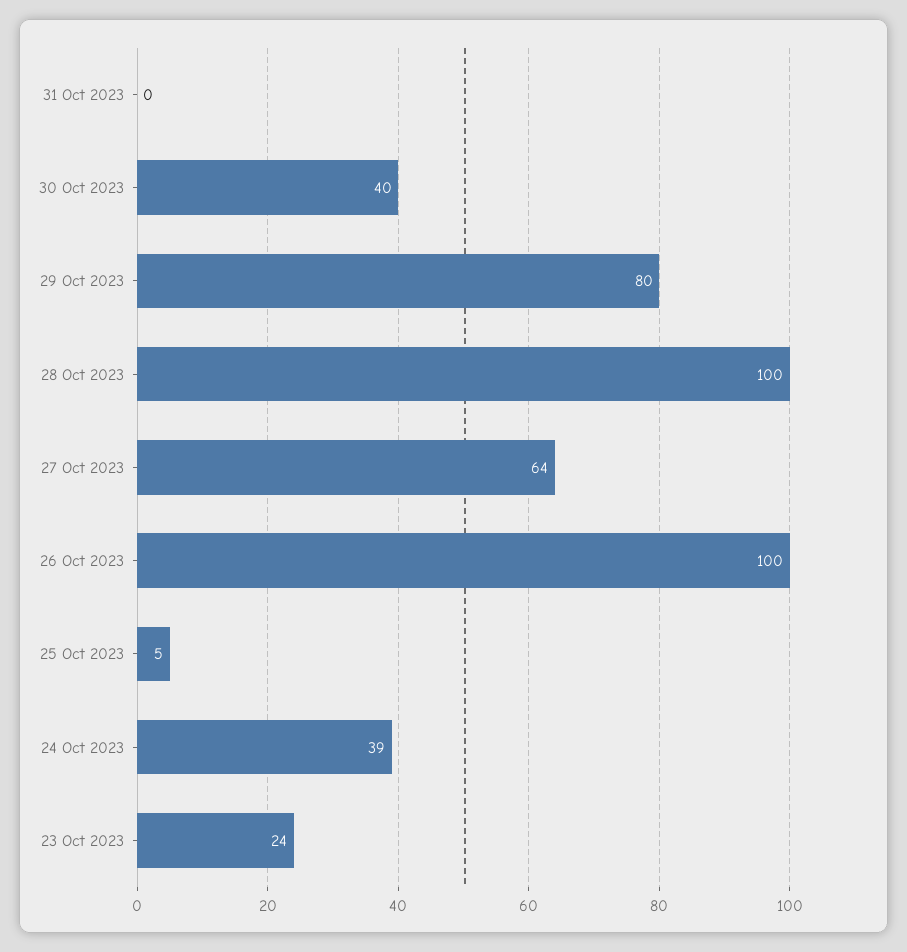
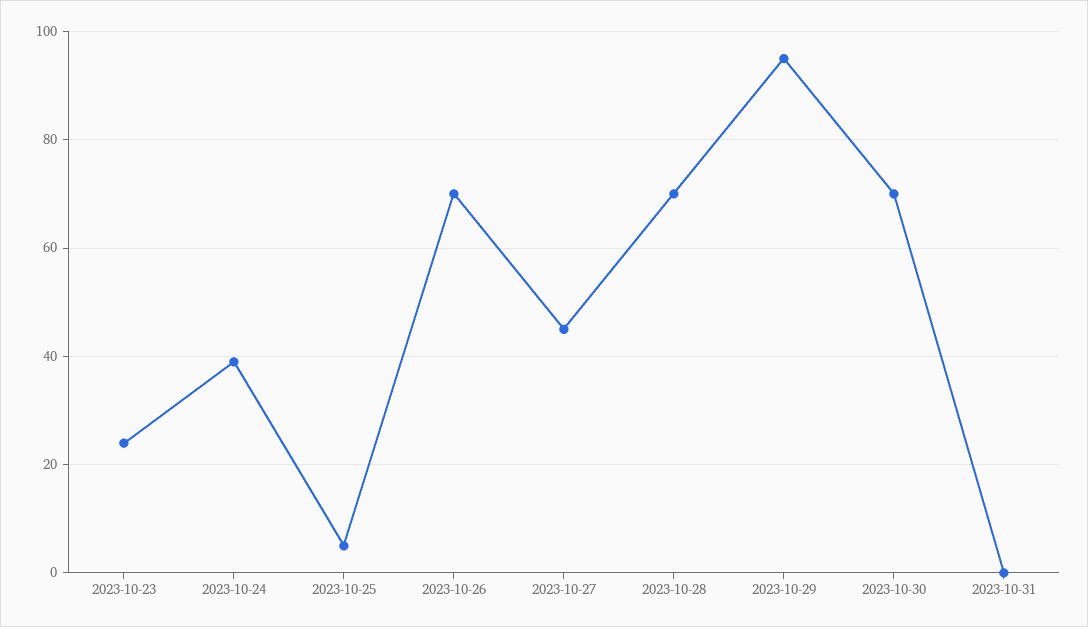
30 Oct 2023: 40 -> 70
29 Oct 2023: 80 -> 95
28 Oct 2023: 100 -> 70
27 Oct 2023: 64 -> 45
26 Oct 2023: 100 -> 70

